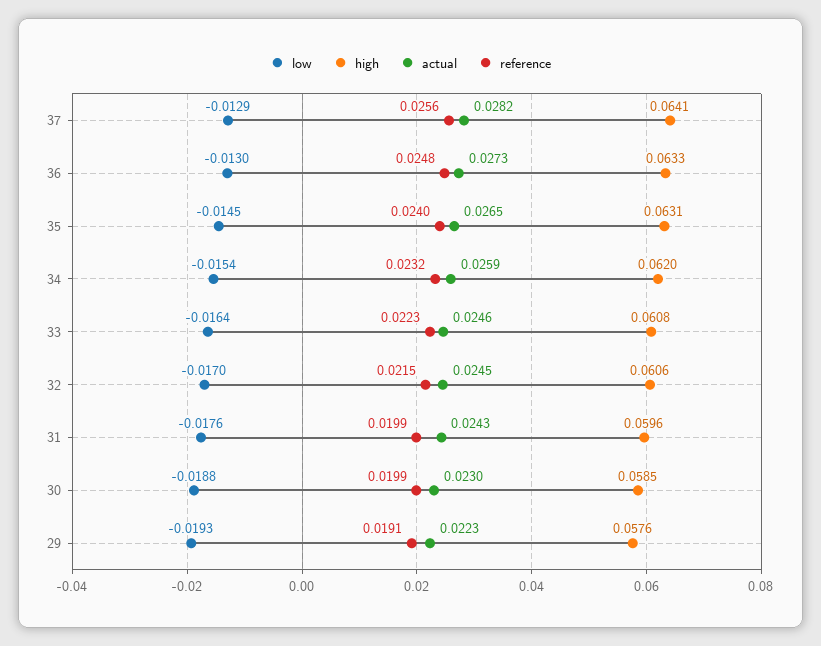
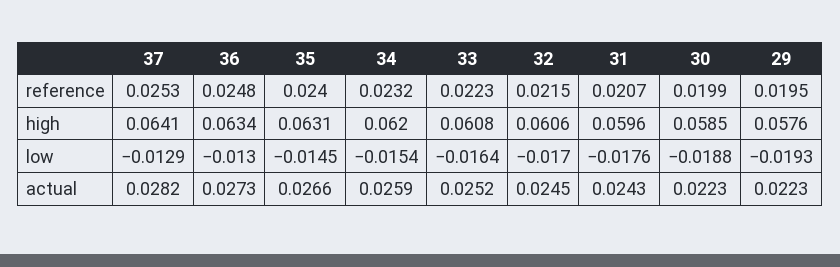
reference, 37: 0.0256 -> 0.0253
high, 36: 0.0633 -> 0.0634
actual, 35: 0.0265 -> 0.0266
actual, 33: 0.0246 -> 0.0252
reference, 31: 0.0199 -> 0.0207
actual, 30: 0.023 -> 0.0223
reference, 29: 0.0191 -> 0.0195

